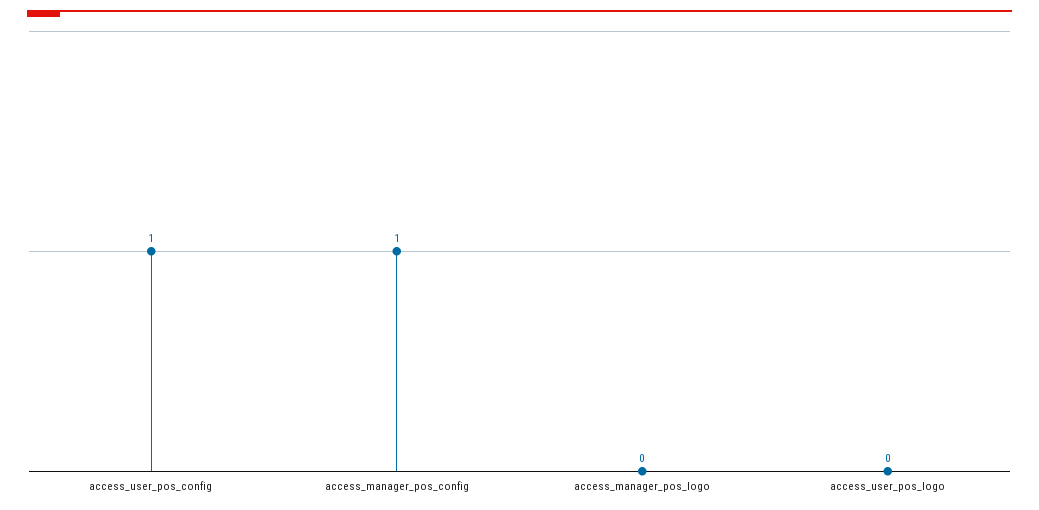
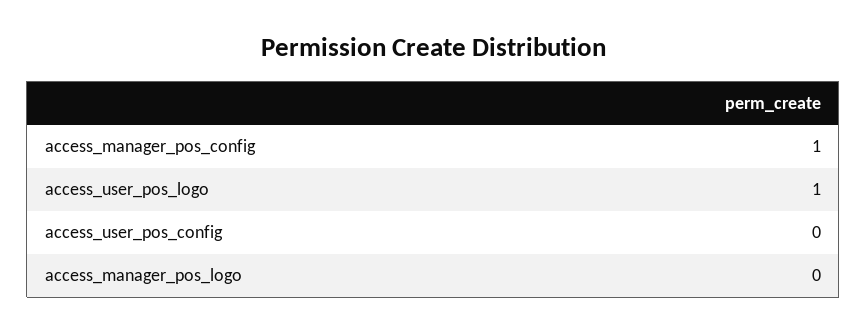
access_user_pos_config: 1 -> 0
access_user_pos_logo: 0 -> 1

